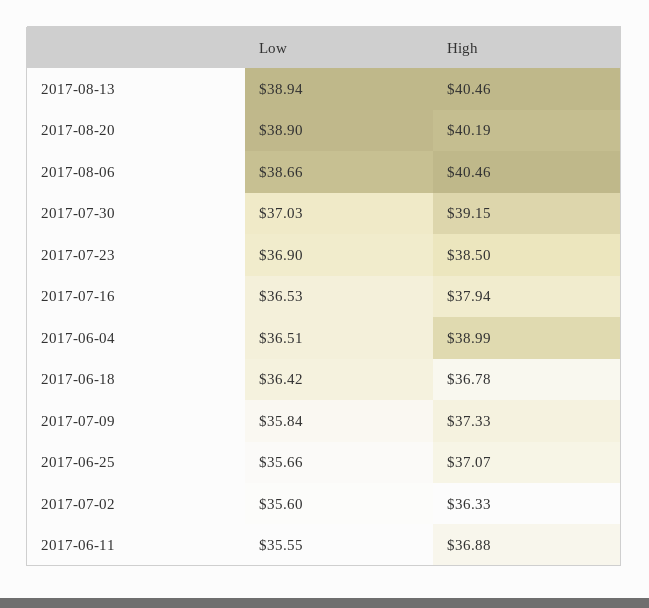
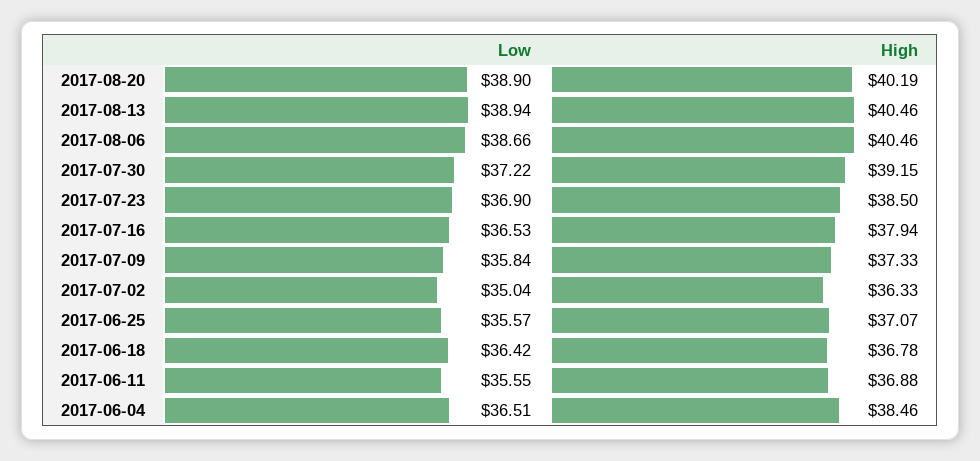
Low, 2017-07-30: 37.03 -> 37.22
High, 2017-06-04: 38.99 -> 38.46
Low, 2017-06-25: 35.66 -> 35.57
Low, 2017-07-02: 35.6 -> 35.04

